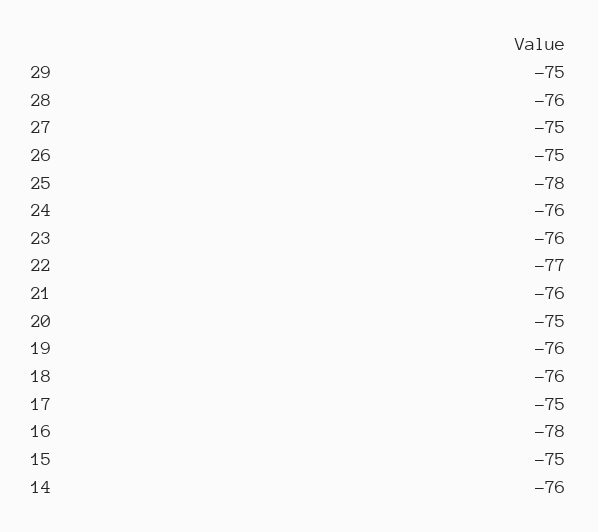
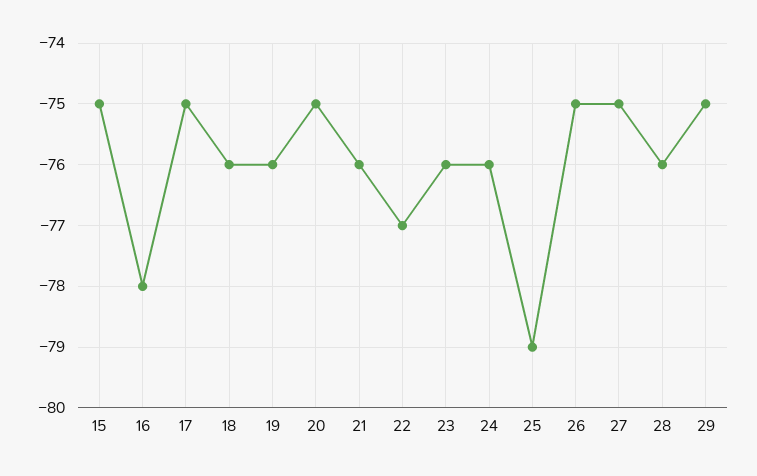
25: -78 -> -79
14: -76 -> none

